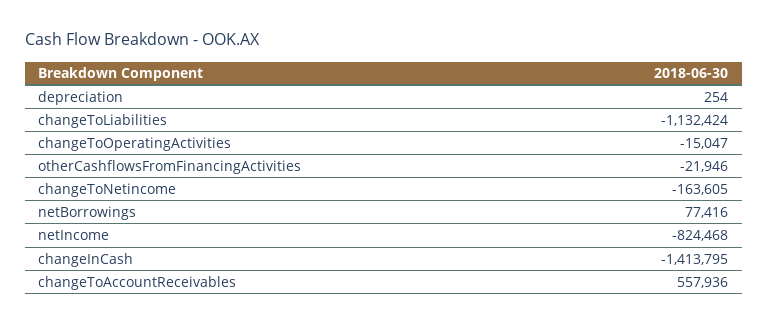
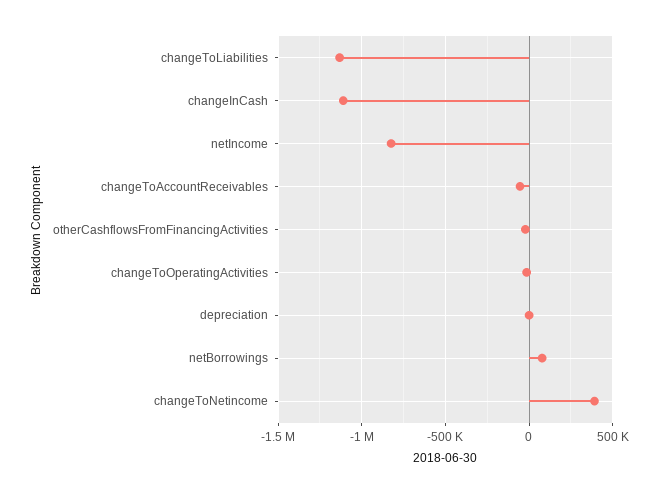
changeToNetincome: -163605 -> 400000
changeInCash: -1413795 -> -1100000
changeToAccountReceivables: 557936 -> -50000

